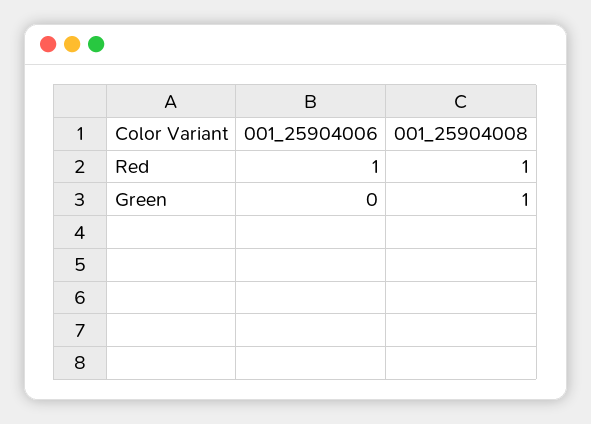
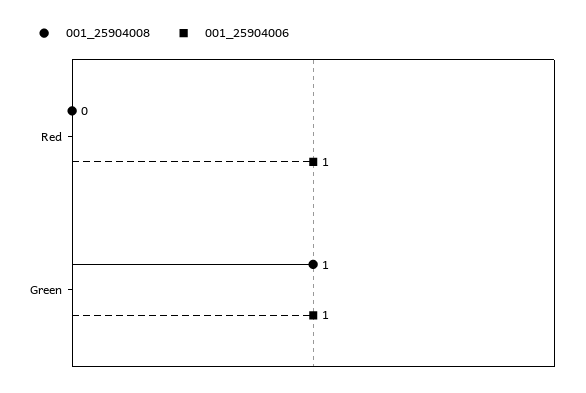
001_25904008, Red: 1 -> 0
001_25904006, Green: 0 -> 1

